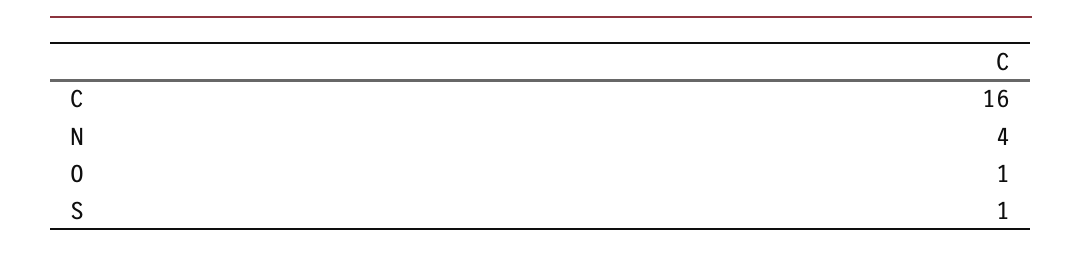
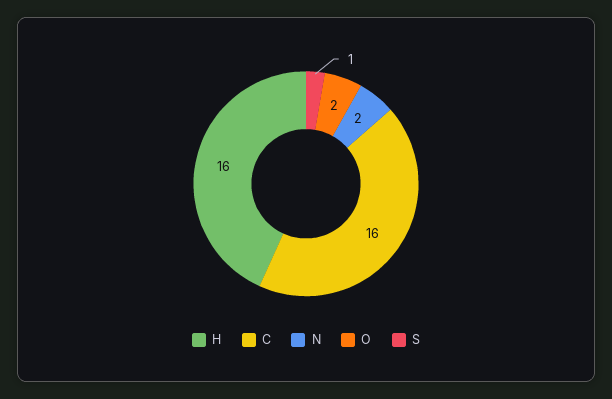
N: 4 -> 2
O: 1 -> 2
H: none -> 16

